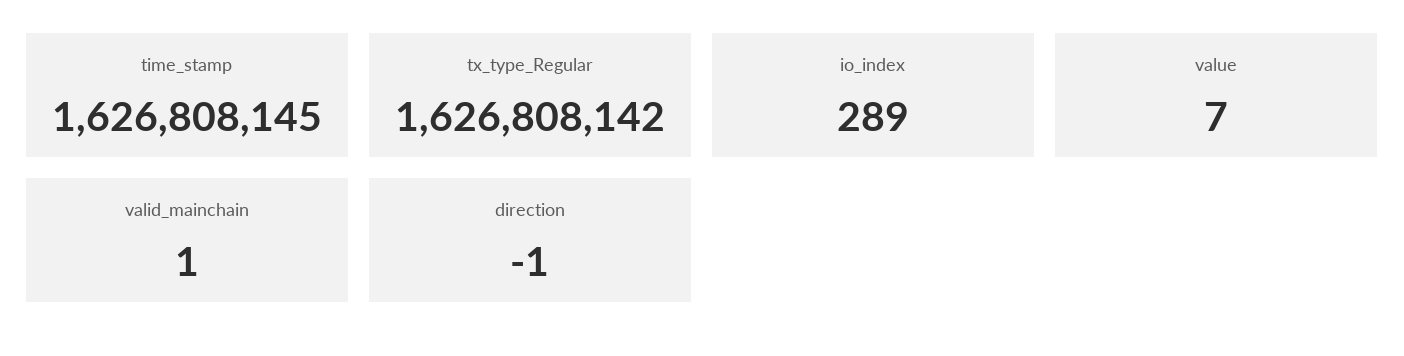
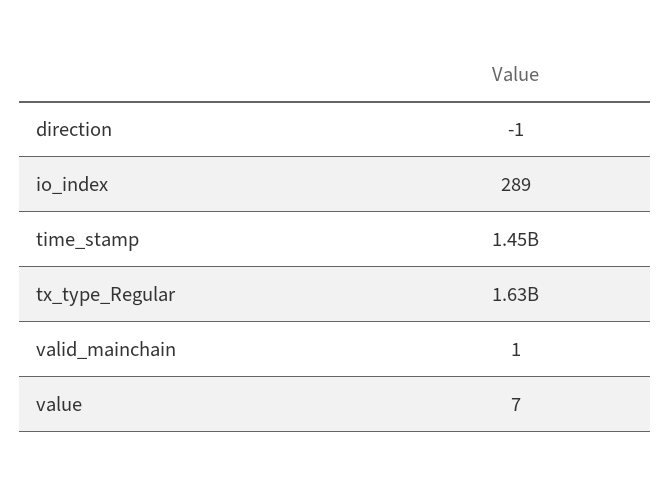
time_stamp: 1626808145 -> 1450000000

